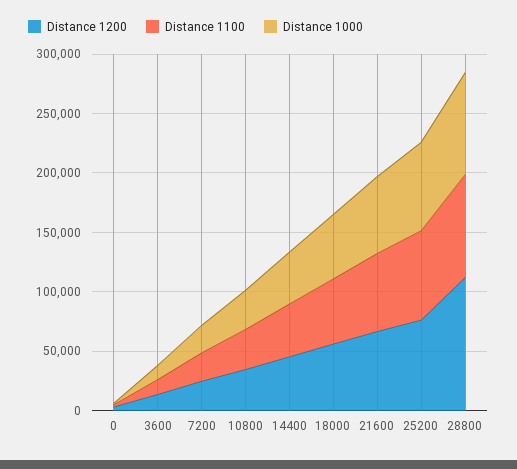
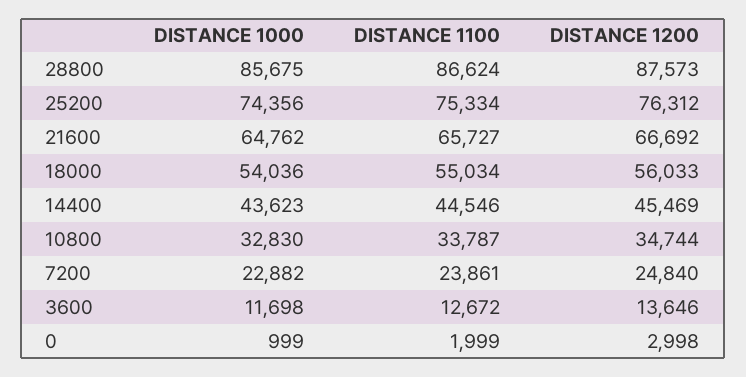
Distance 1200, 28800: 110000 -> 87573

